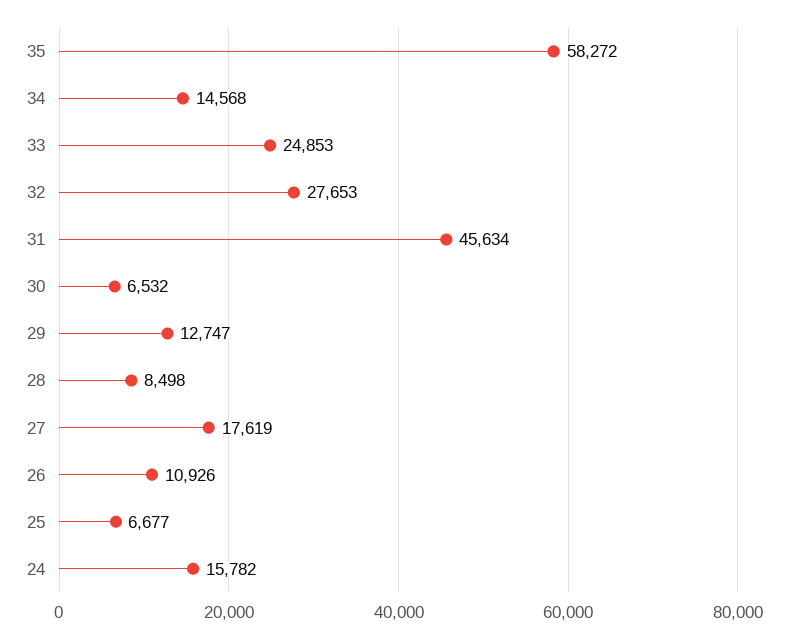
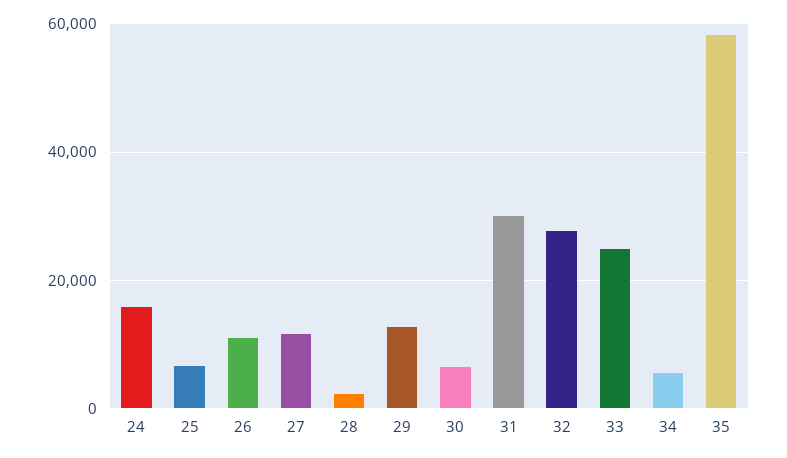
34: 14568 -> 6000
31: 45634 -> 30000
28: 8498 -> 2000
27: 17619 -> 12000

